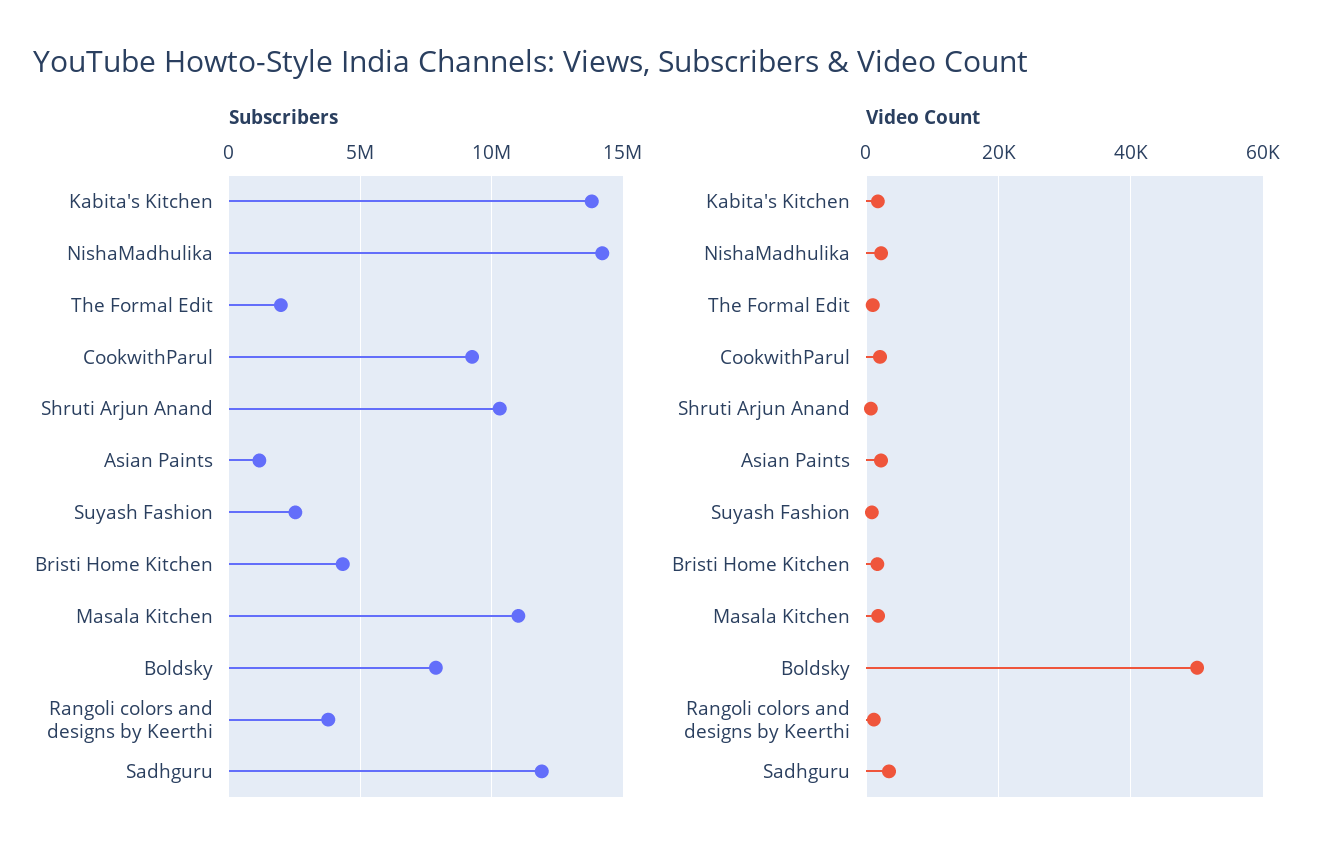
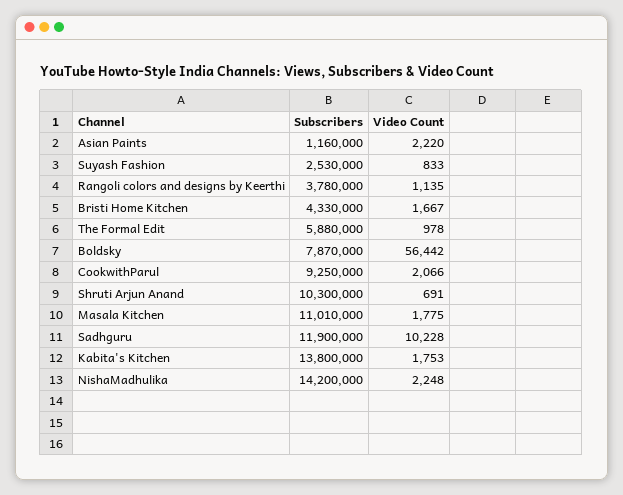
Subscribers, The Formal Edit: 2000000 -> 5880000
Video Count, Boldsky: 50000 -> 56442
Video Count, Sadhguru: 4000 -> 10228

